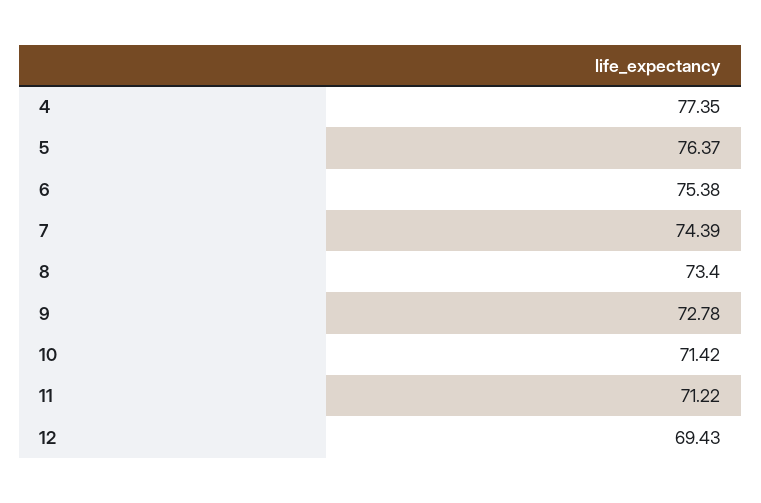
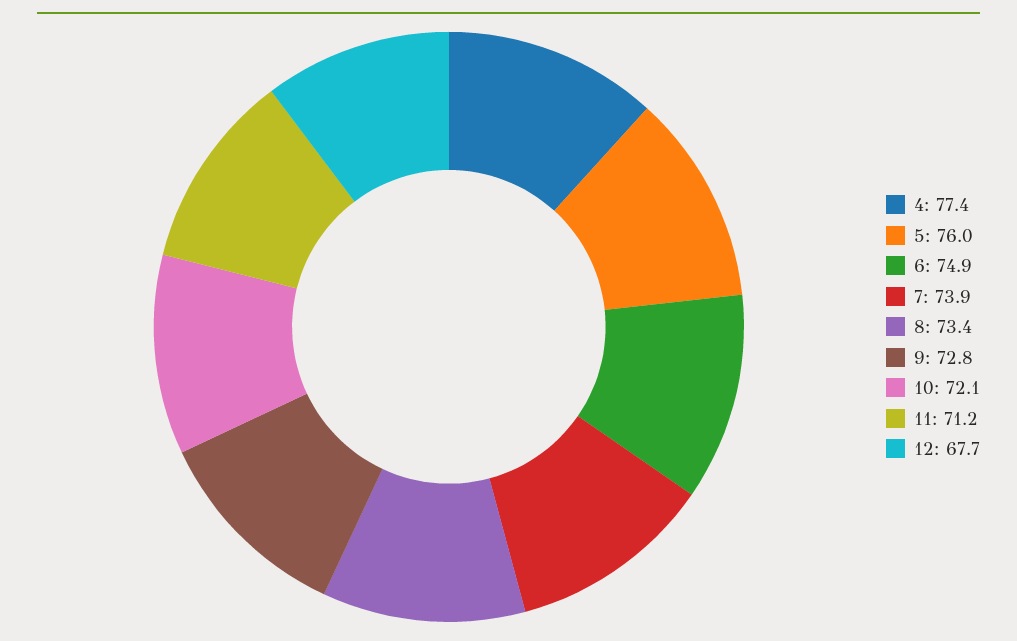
5: 76.37 -> 76
6: 75.38 -> 74.9
7: 74.39 -> 73.9
10: 71.42 -> 72.1
12: 69.43 -> 67.7

